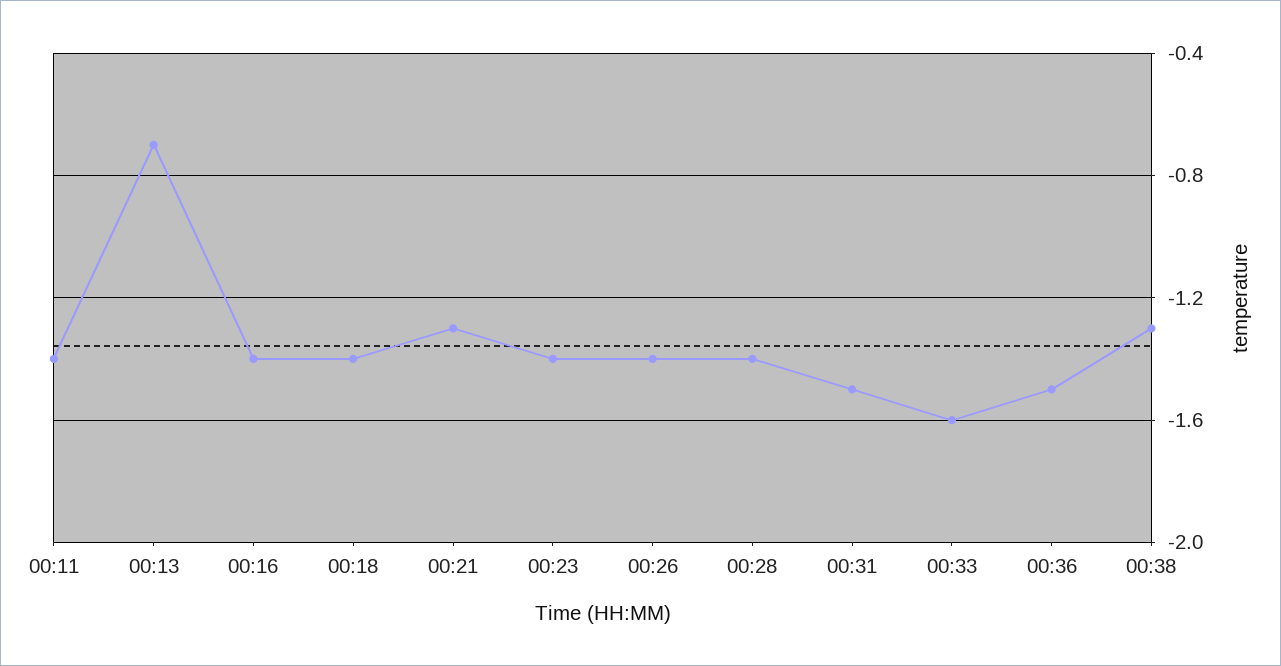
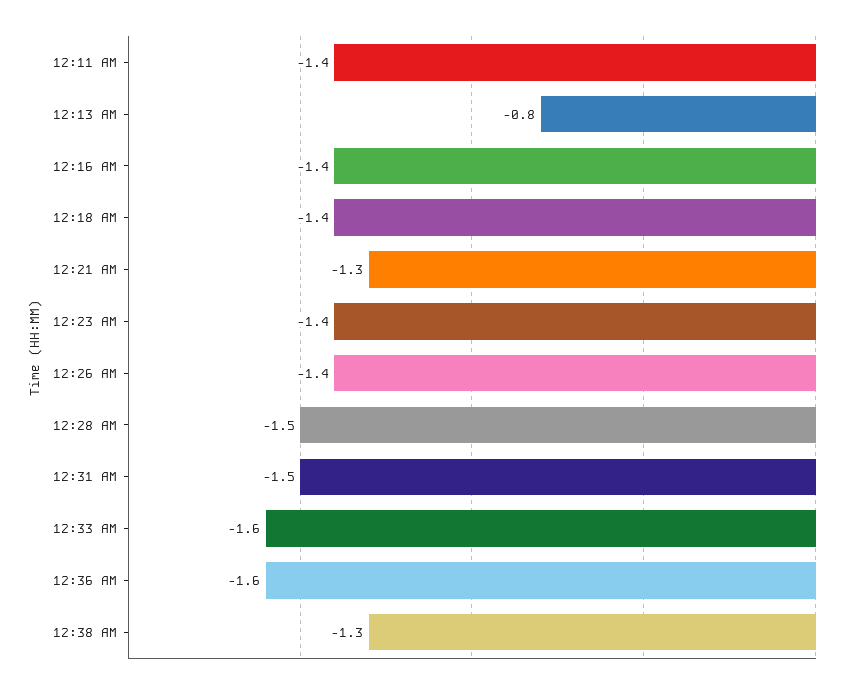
00:13: -0.7 -> -0.8
00:28: -1.4 -> -1.5
00:36: -1.5 -> -1.6

